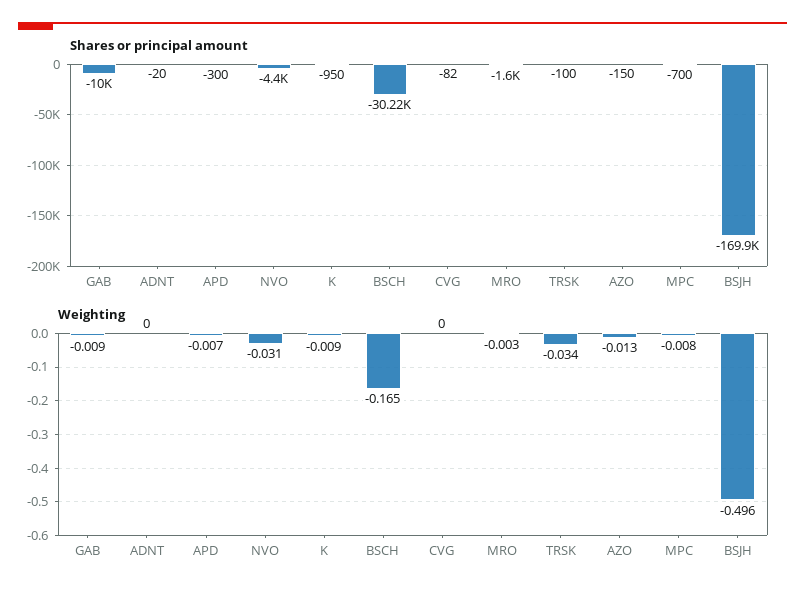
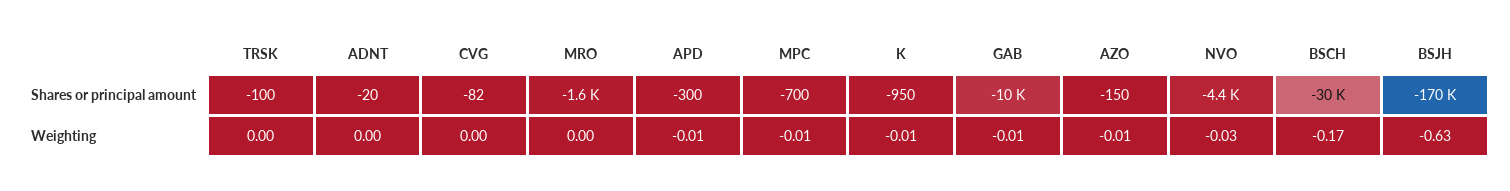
Weighting, TRSK: -0.034 -> 0
Weighting, BSJH: -0.496 -> -0.63

